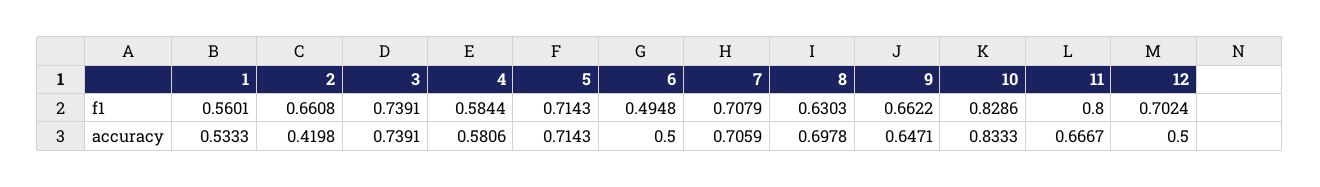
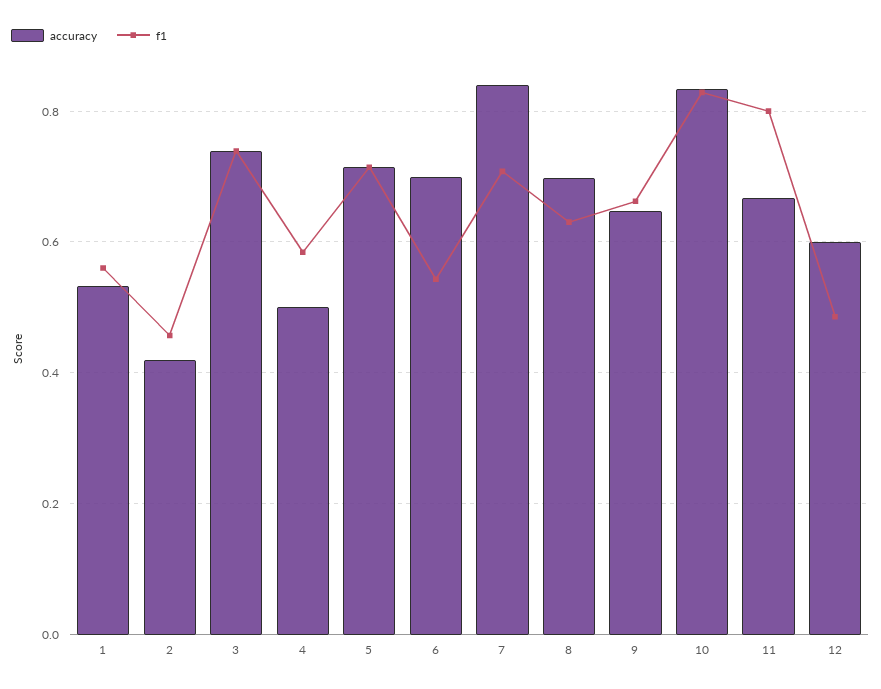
f1, 2: 0.6608 -> 0.46
f1, 6: 0.4948 -> 0.54
f1, 12: 0.7024 -> 0.48
accuracy, 4: 0.5806 -> 0.5
accuracy, 6: 0.5 -> 0.7
accuracy, 7: 0.7059 -> 0.84
accuracy, 12: 0.5 -> 0.6

